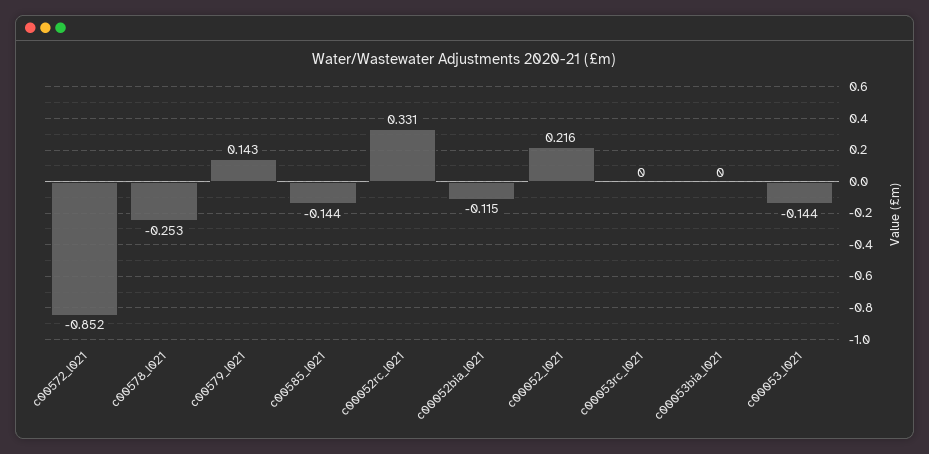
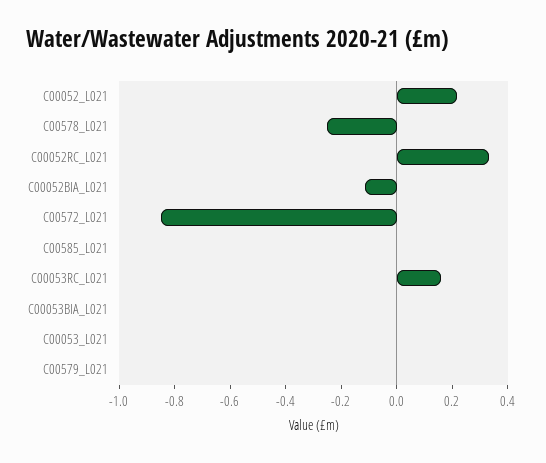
c00579_l021: 0.143 -> 0
c00585_l021: -0.144 -> 0
c00053rc_l021: 0 -> 0.15
c00053_l021: -0.144 -> 0

